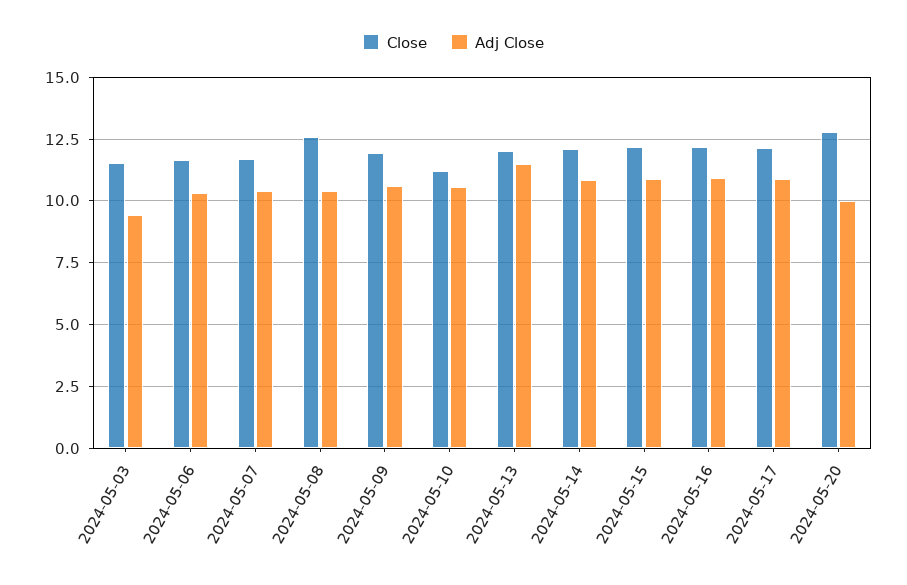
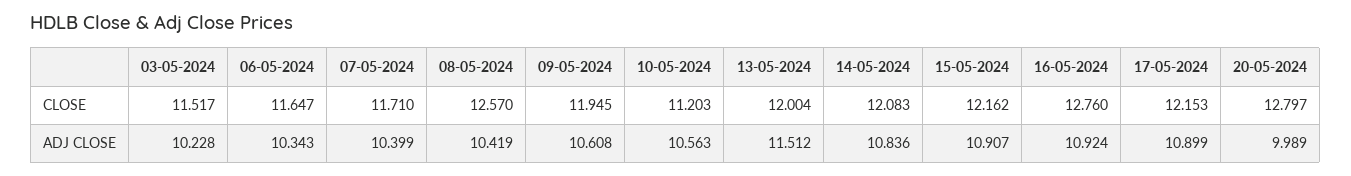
Adj Close, 2024-05-03: 9.5 -> 10.228
Close, 2024-05-16: 12.25 -> 12.76

